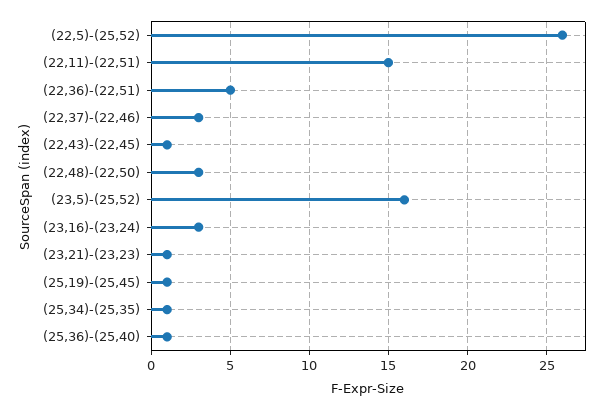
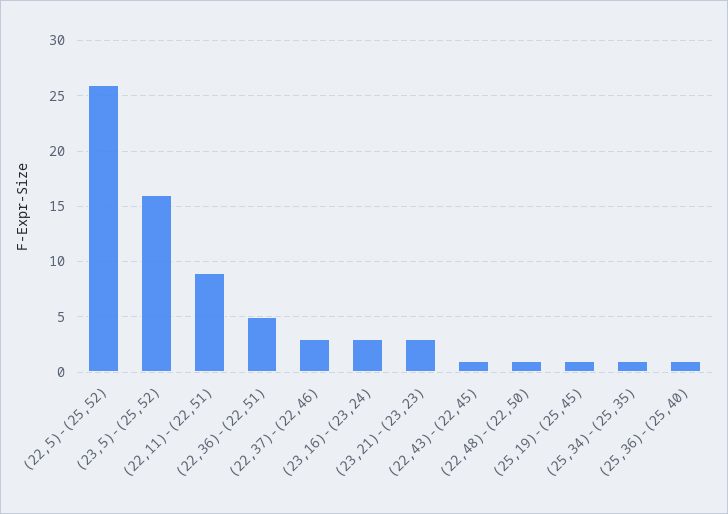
(22,11)-(22,51): 15 -> 9
(22,48)-(22,50): 3 -> 1
(23,21)-(23,23): 1 -> 3

